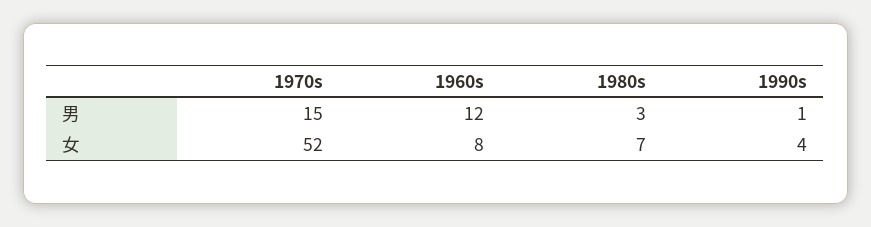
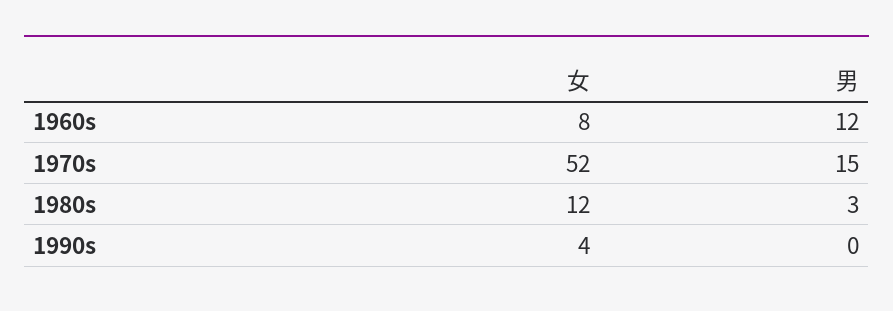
1990s, 男: 1 -> 0
1980s, 女: 7 -> 12

